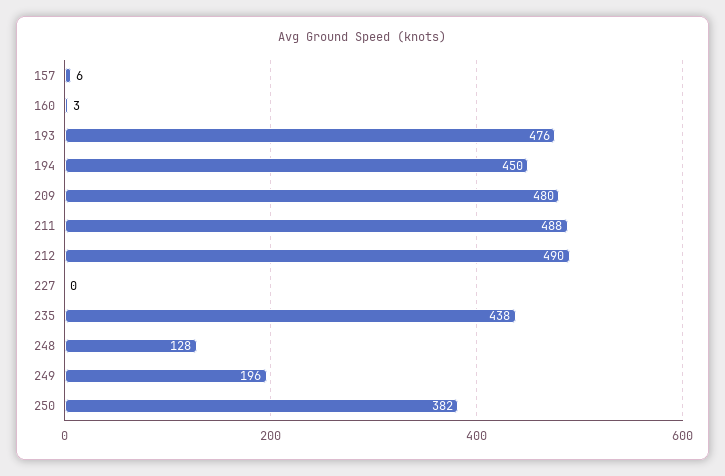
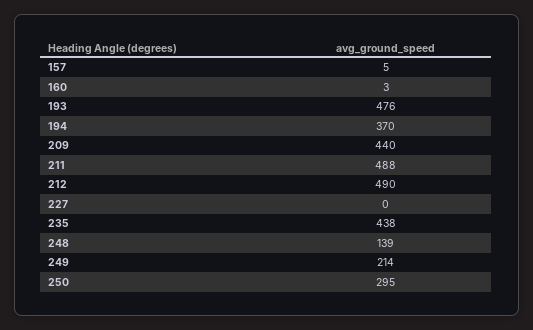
157: 6 -> 5
194: 450 -> 370
209: 480 -> 440
248: 128 -> 139
249: 196 -> 214
250: 382 -> 295

